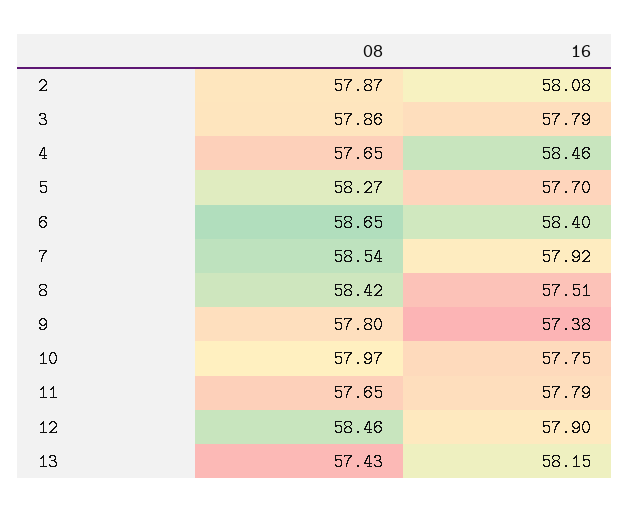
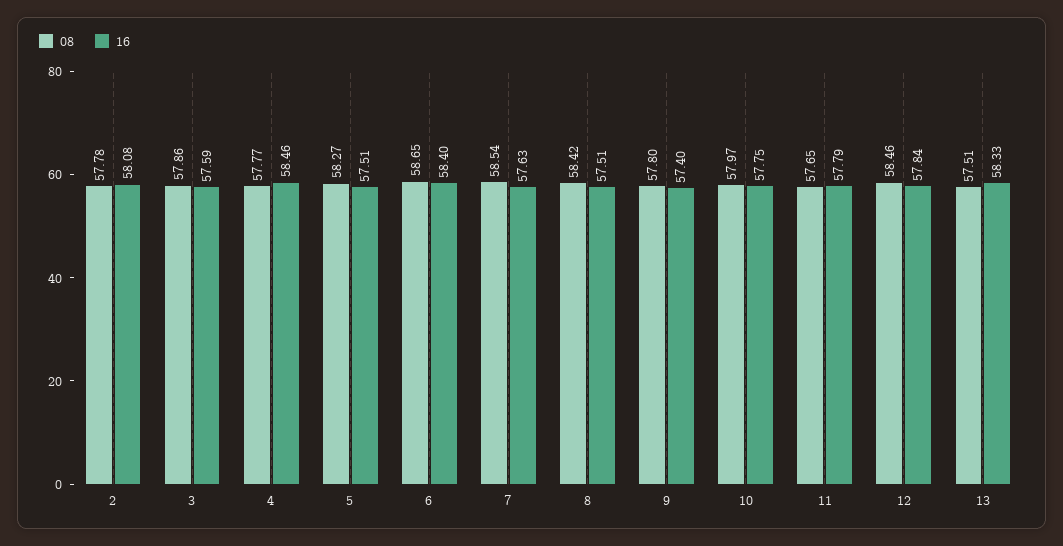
08, 2: 57.87 -> 57.78
16, 3: 57.79 -> 57.59
08, 4: 57.65 -> 57.77
16, 5: 57.7 -> 57.51
16, 7: 57.92 -> 57.63
16, 9: 57.38 -> 57.4
16, 12: 57.9 -> 57.84
08, 13: 57.43 -> 57.51
16, 13: 58.15 -> 58.33

